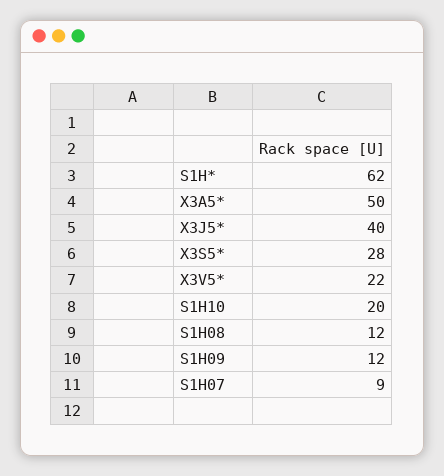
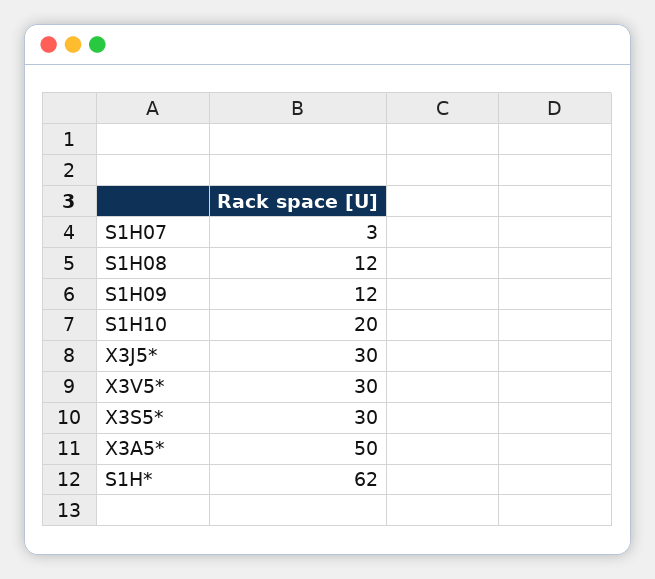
X3J5*: 40 -> 30
X3S5*: 28 -> 30
X3V5*: 22 -> 30
S1H07: 9 -> 3

